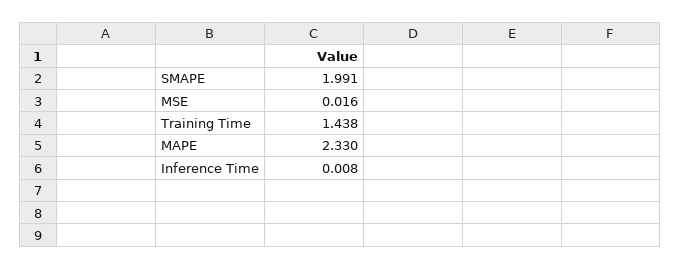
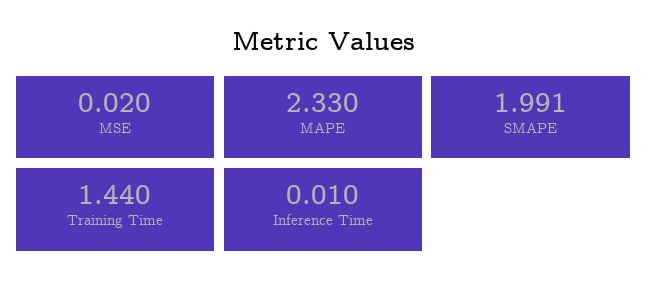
MSE: 0.016 -> 0.02
Training Time: 1.438 -> 1.44
Inference Time: 0.008 -> 0.01

